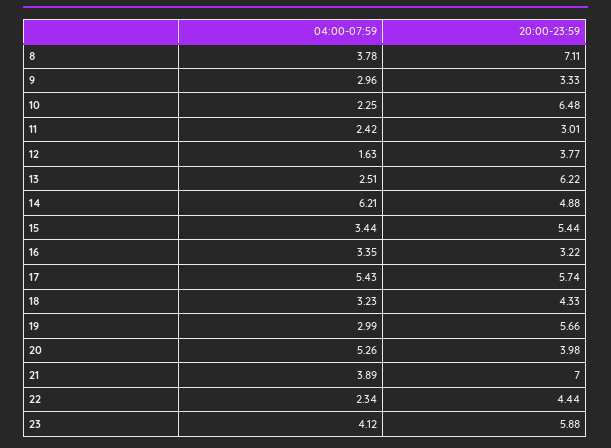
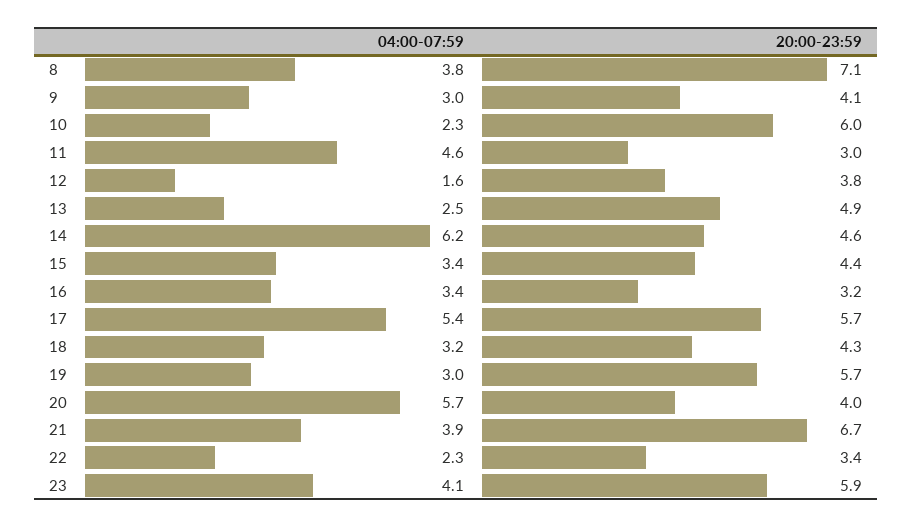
20:00-23:59, 9: 3.33 -> 4.1
20:00-23:59, 10: 6.48 -> 6
04:00-07:59, 11: 2.42 -> 4.6
20:00-23:59, 13: 6.22 -> 4.9
20:00-23:59, 14: 4.88 -> 4.6
20:00-23:59, 15: 5.44 -> 4.4
04:00-07:59, 20: 5.26 -> 5.7
20:00-23:59, 21: 7 -> 6.7
20:00-23:59, 22: 4.44 -> 3.4

